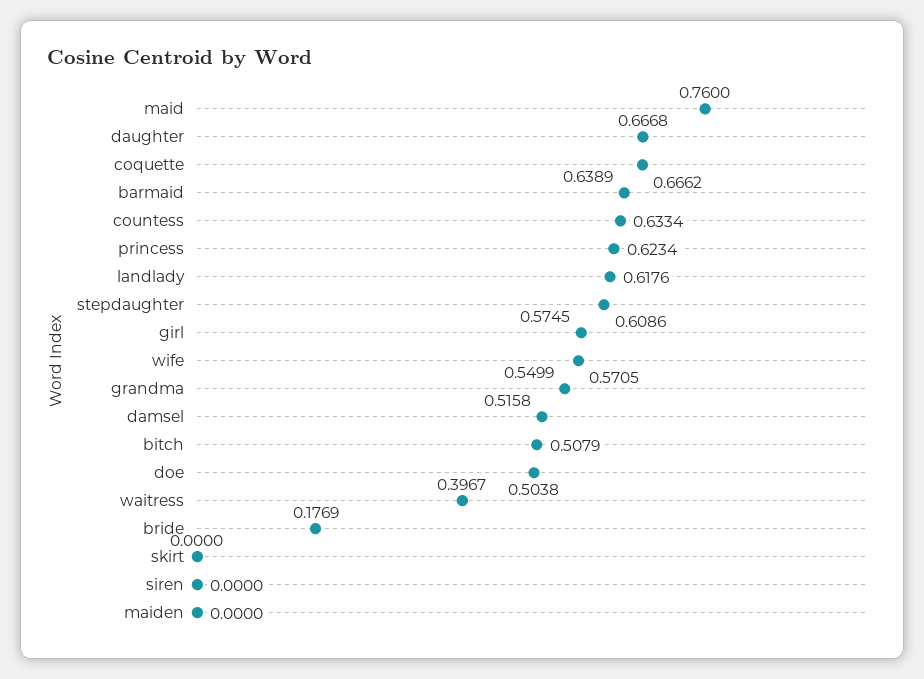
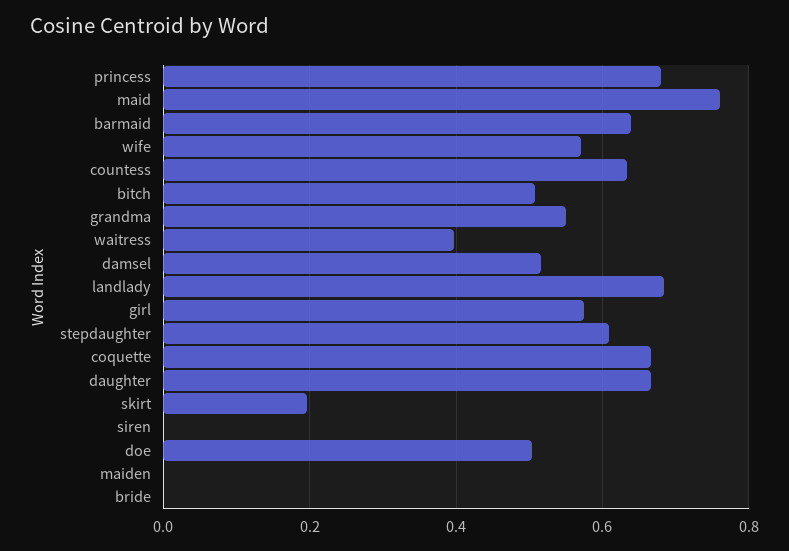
princess: 0.6234 -> 0.68
landlady: 0.6176 -> 0.68
bride: 0.1769 -> 0
skirt: 0 -> 0.2

